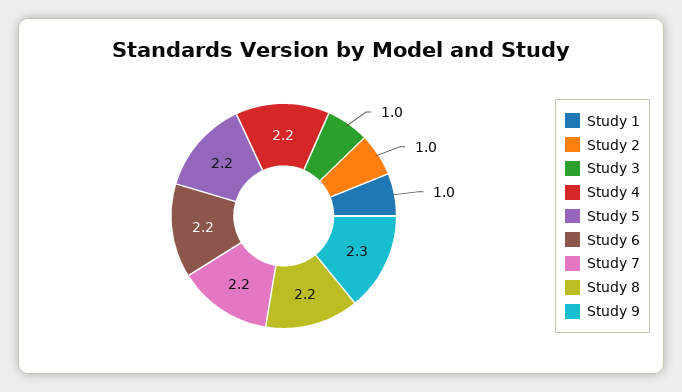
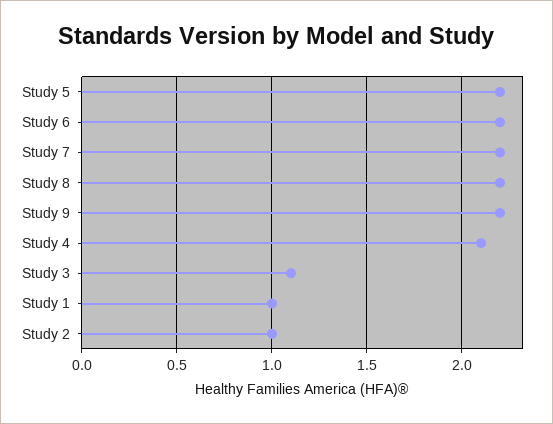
Study 3: 1 -> 1.1
Study 4: 2.2 -> 2.1
Study 9: 2.3 -> 2.2

